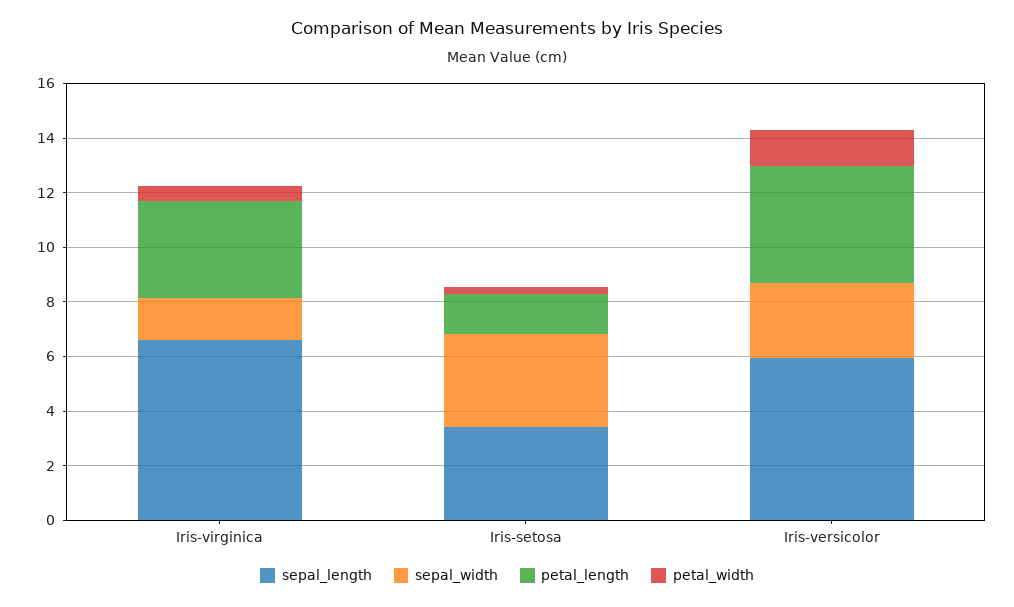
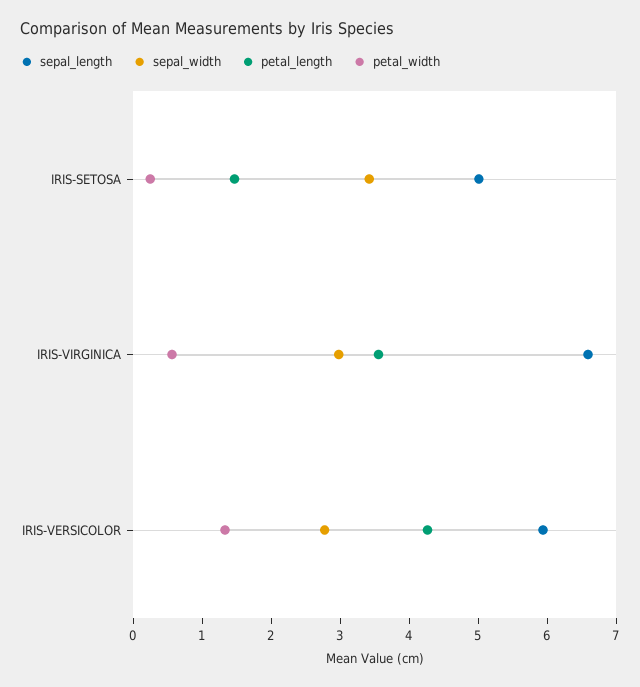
sepal_width, Iris-virginica: 1.5 -> 3
sepal_length, Iris-setosa: 3.5 -> 5

